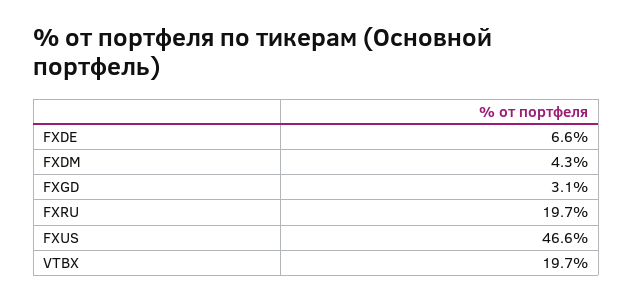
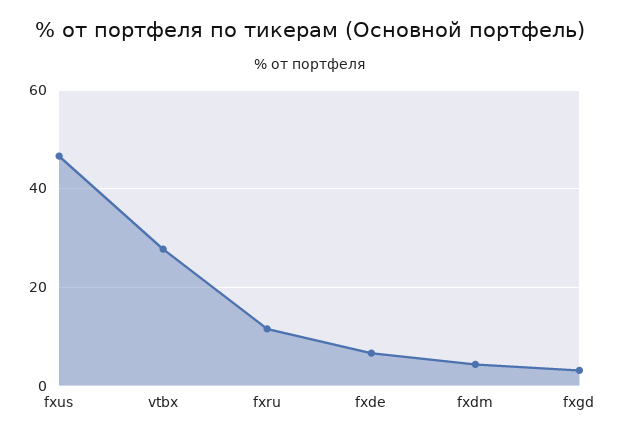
FXRU: 19.7 -> 12
VTBX: 19.7 -> 28

